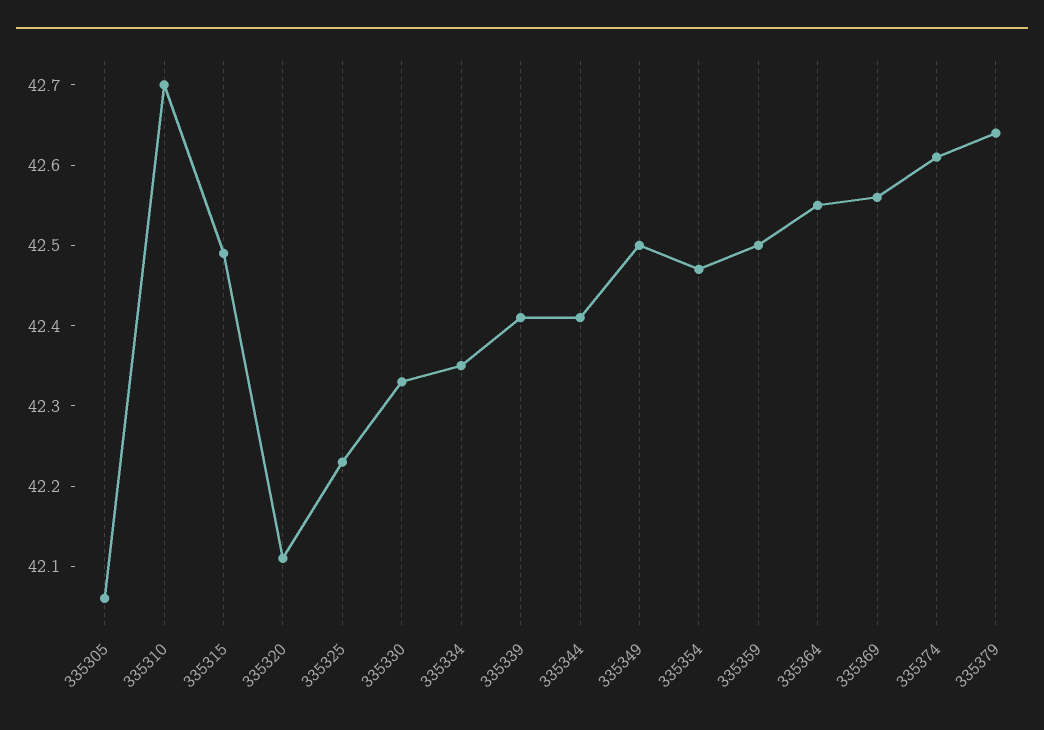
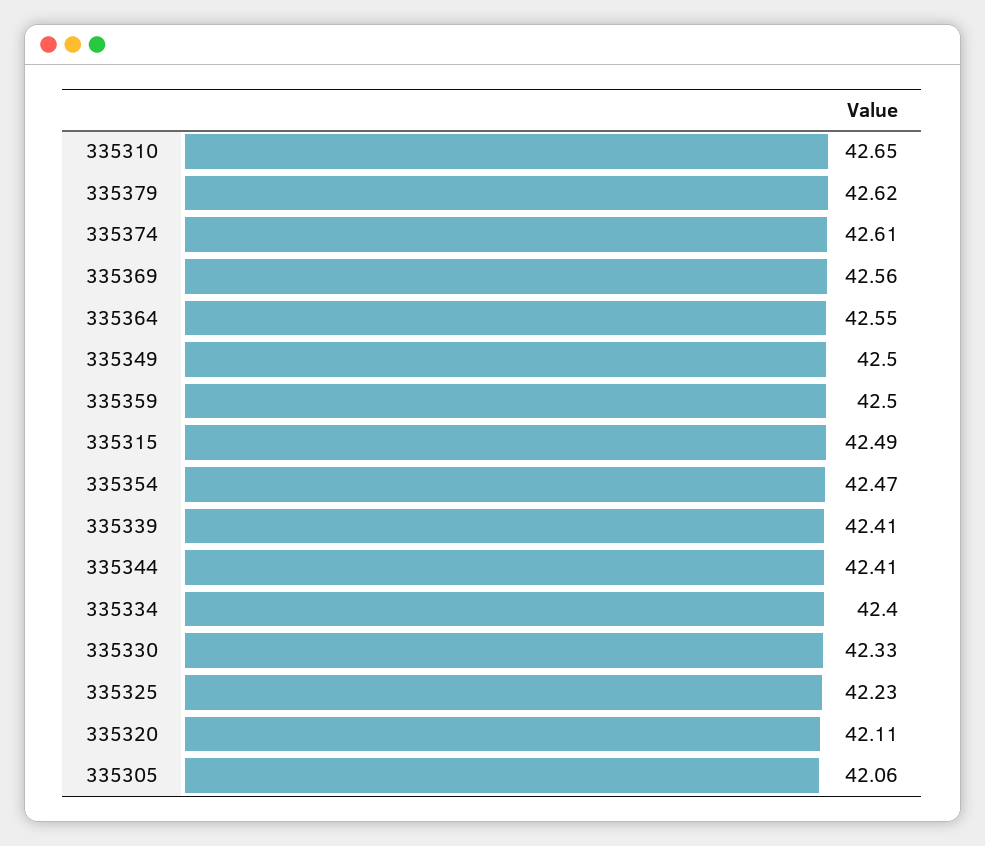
335310: 42.7 -> 42.65
335334: 42.35 -> 42.4
335379: 42.64 -> 42.62

